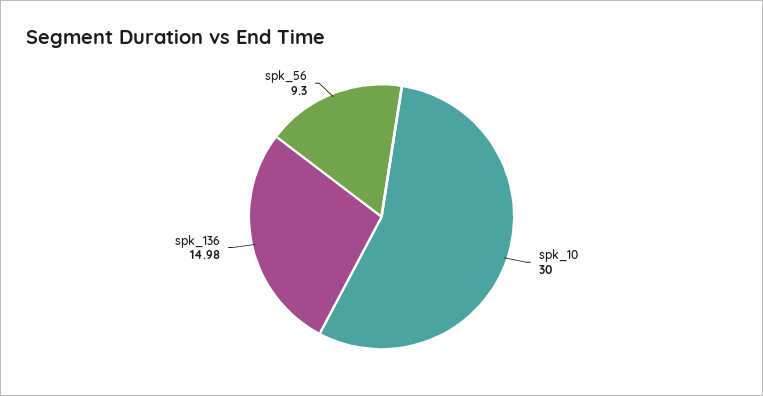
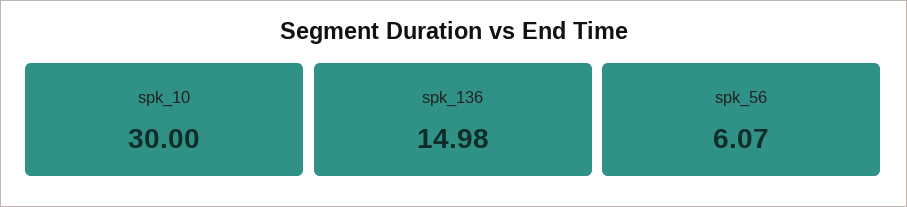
spk_56: 9.3 -> 6.07

